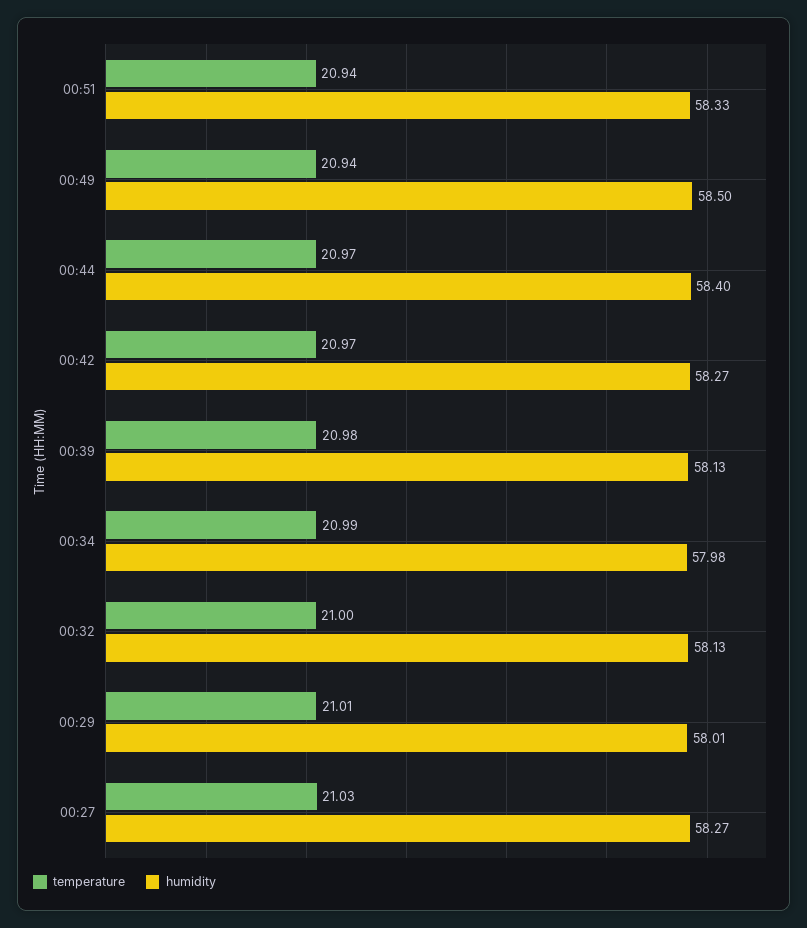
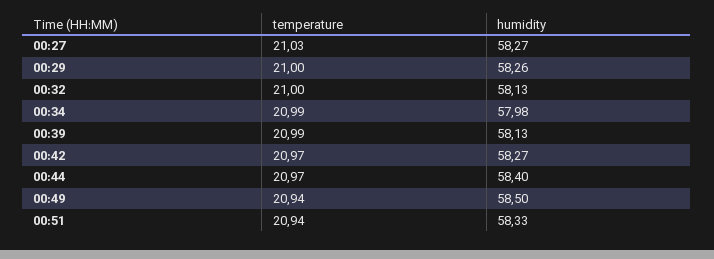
temperature, 00:39: 20.98 -> 20.99
temperature, 00:29: 21.01 -> 21
humidity, 00:29: 58.01 -> 58.26

